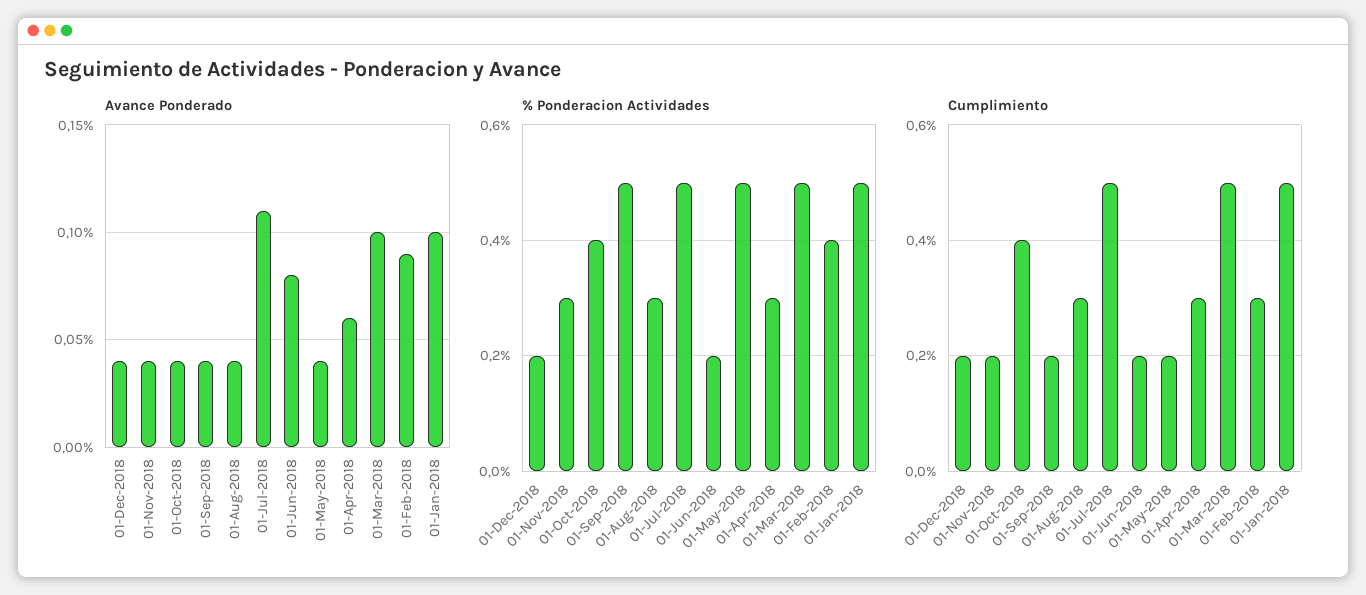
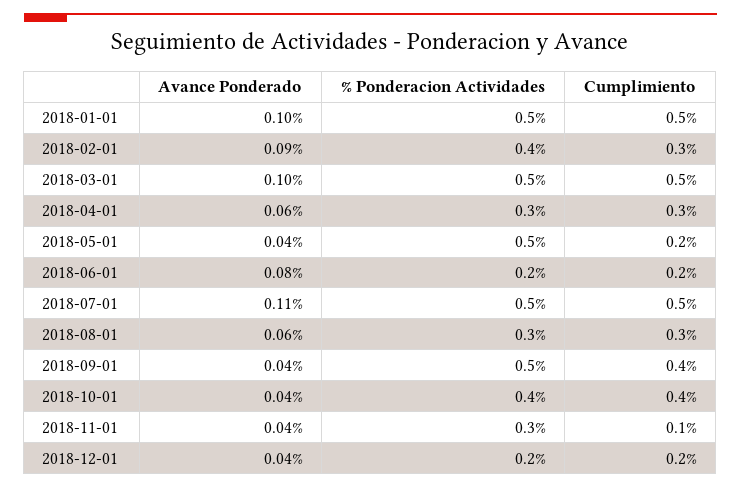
Avance Ponderado, 01-Aug-2018: 0.04 -> 0.06
Cumplimiento, 01-Nov-2018: 0.2 -> 0.1
Cumplimiento, 01-Sep-2018: 0.2 -> 0.4

